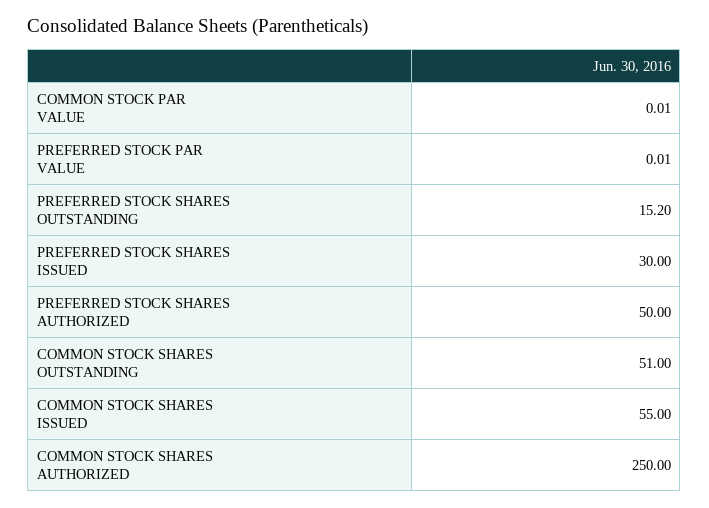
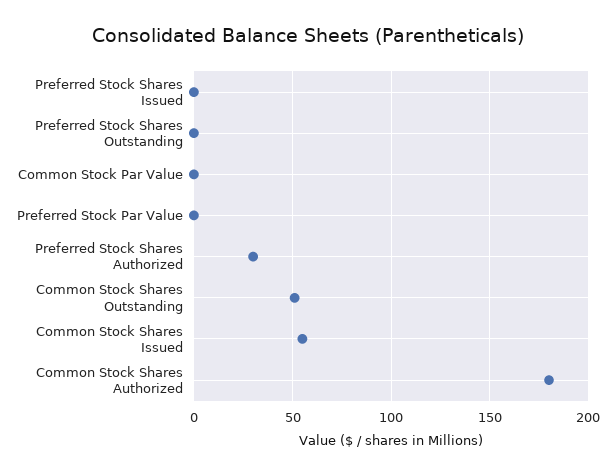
PREFERRED STOCK SHARES OUTSTANDING: 15.2 -> 0
PREFERRED STOCK SHARES ISSUED: 30 -> 0
PREFERRED STOCK SHARES AUTHORIZED: 50 -> 30
COMMON STOCK SHARES AUTHORIZED: 250 -> 180

